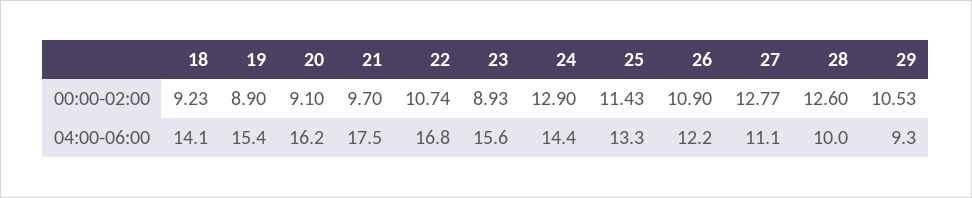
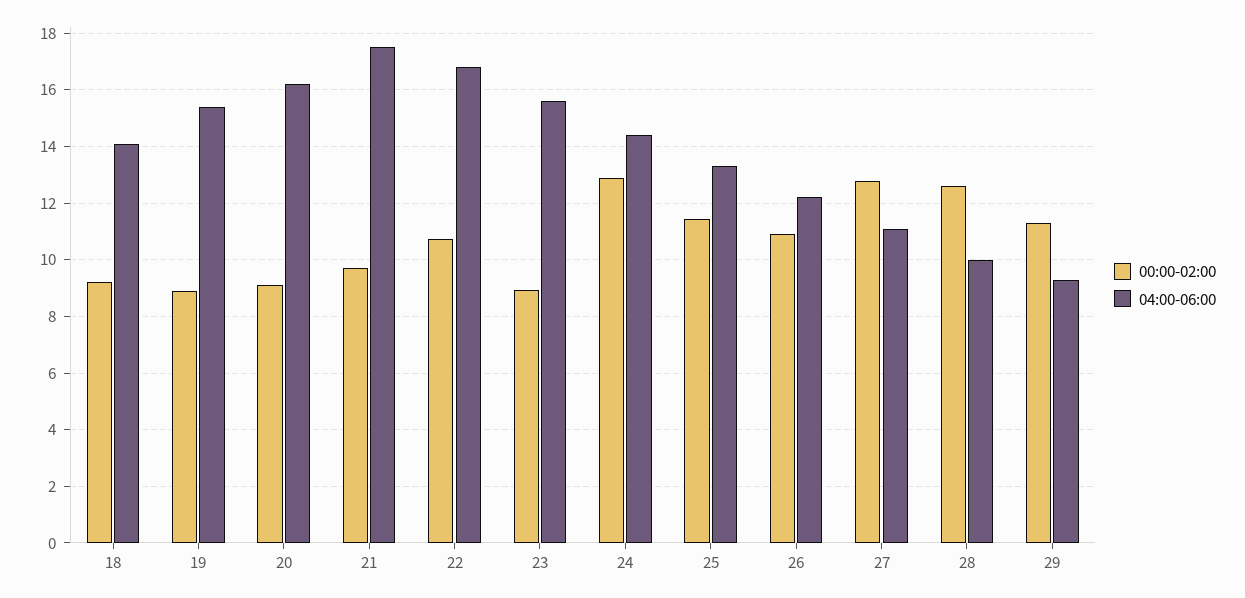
00:00-02:00, 29: 10.53 -> 11.25

